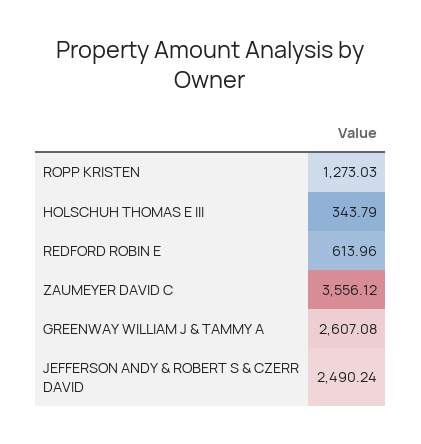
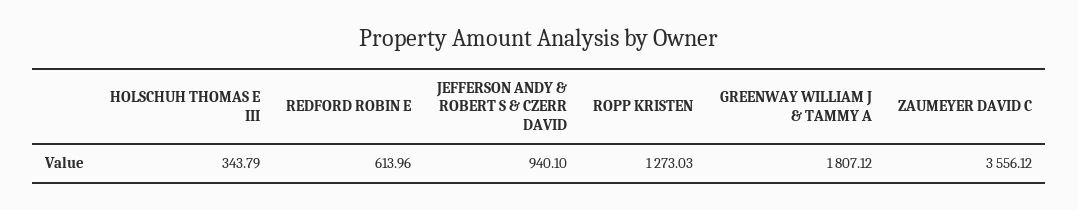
GREENWAY WILLIAM J & TAMMY A: 2607.08 -> 1807.12
JEFFERSON ANDY & ROBERT S & CZERR DAVID: 2490.24 -> 940.1

